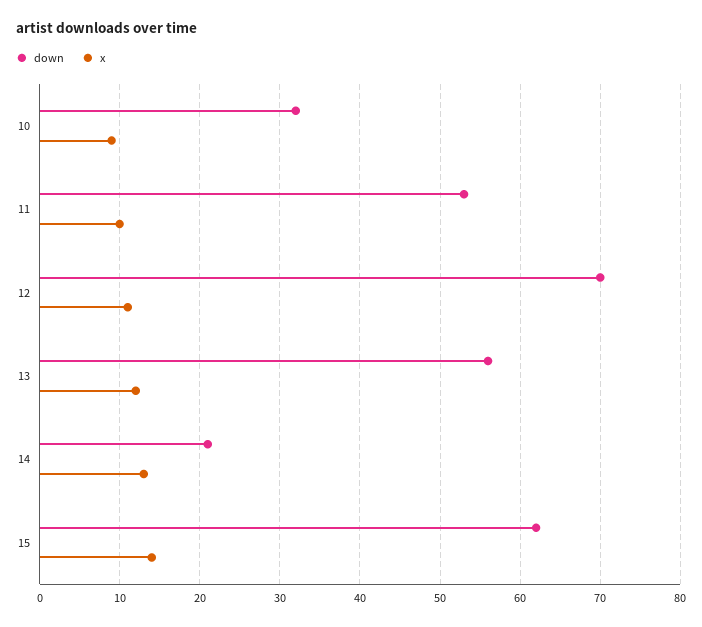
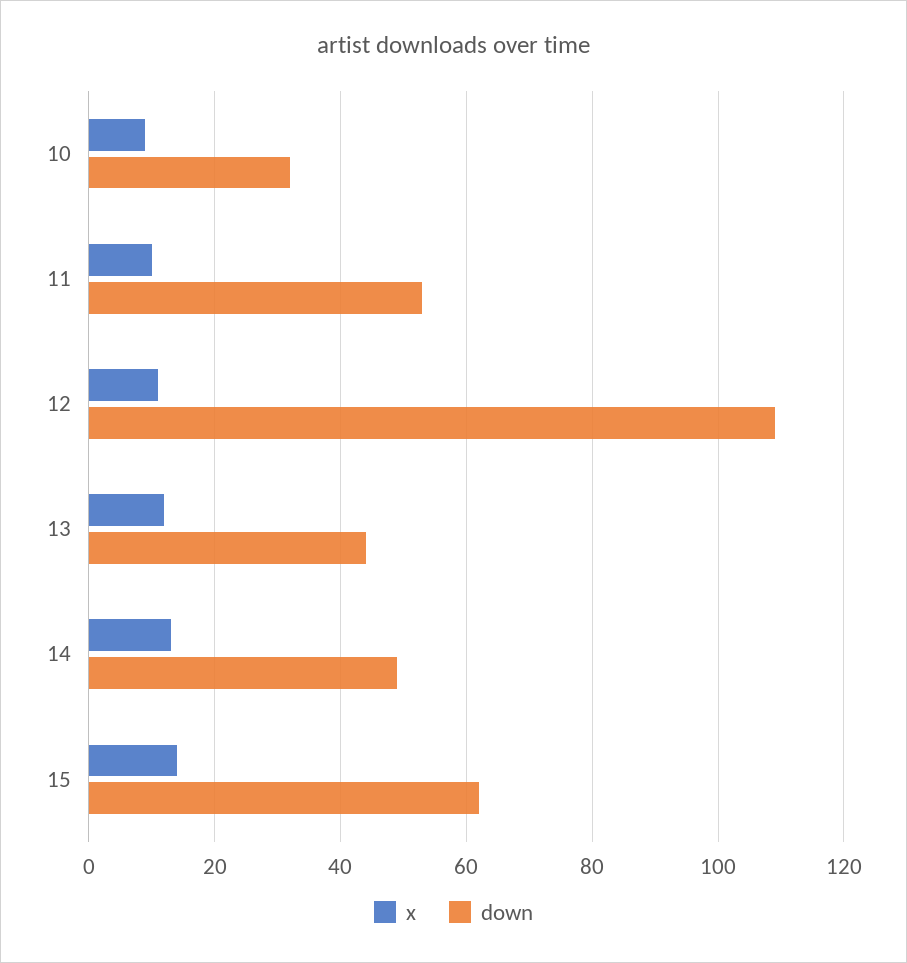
down, 12: 70 -> 110
down, 13: 56 -> 45
down, 14: 21 -> 50

